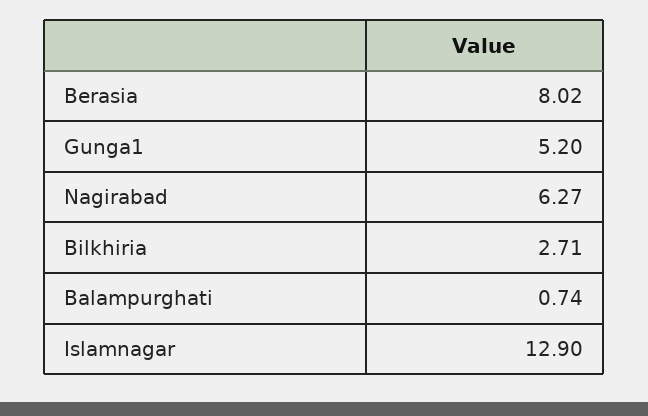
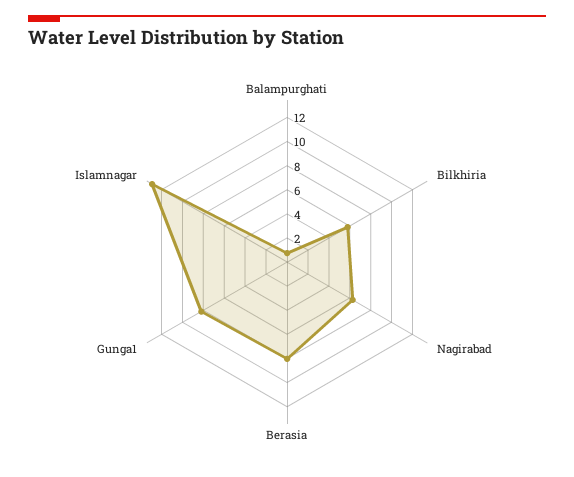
Gunga1: 5.2 -> 8
Bilkhiria: 2.71 -> 6

